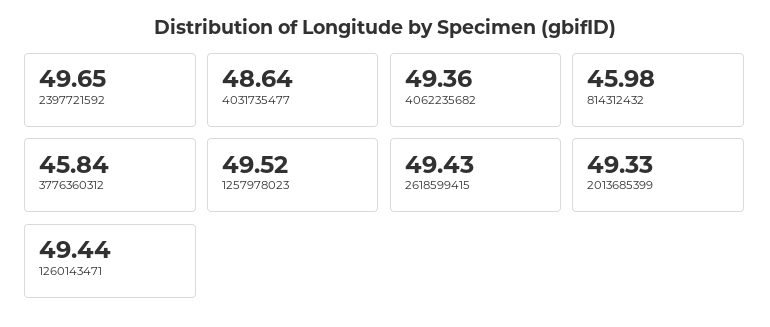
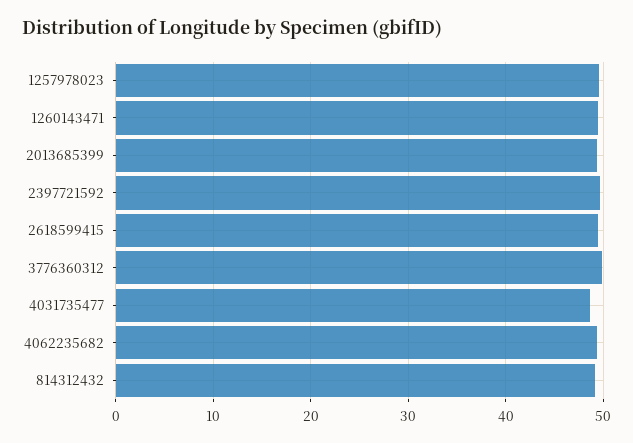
814312432: 45.98 -> 49
3776360312: 45.84 -> 50

